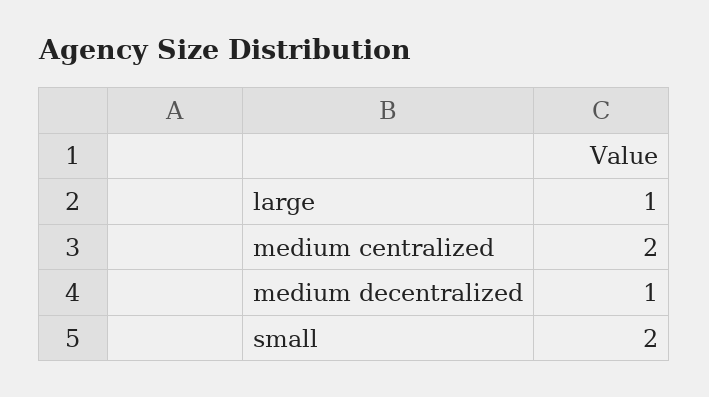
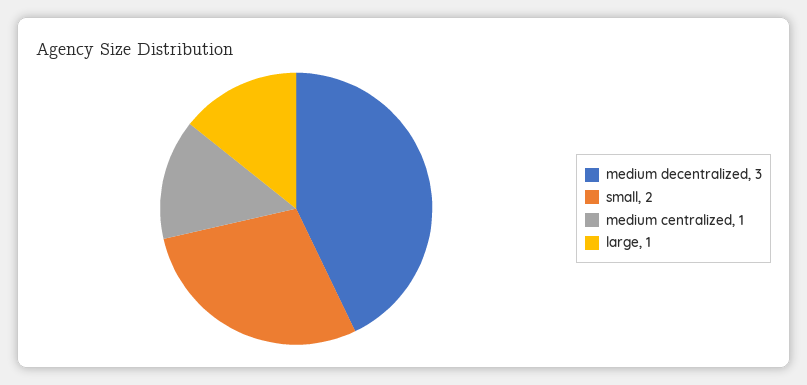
medium centralized: 2 -> 1
medium decentralized: 1 -> 3

